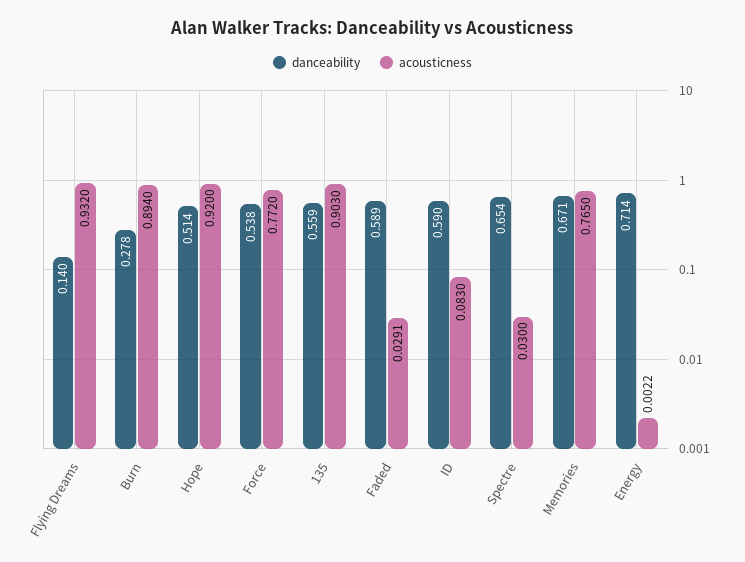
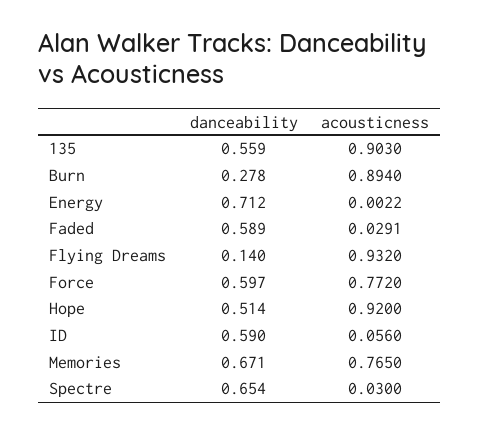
danceability, Force: 0.538 -> 0.597
acousticness, ID: 0.083 -> 0.056
danceability, Energy: 0.714 -> 0.712

